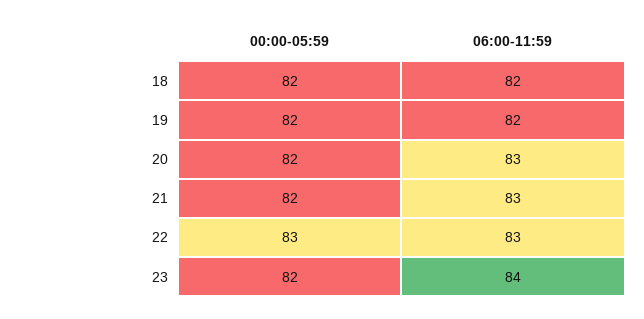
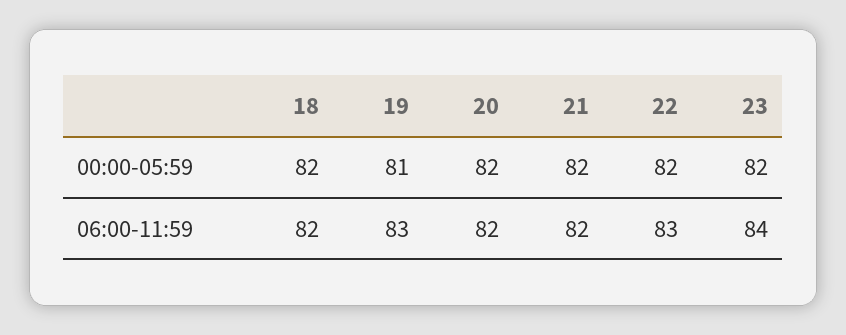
00:00-05:59, 19: 82 -> 81
06:00-11:59, 19: 82 -> 83
06:00-11:59, 20: 83 -> 82
06:00-11:59, 21: 83 -> 82
00:00-05:59, 22: 83 -> 82

